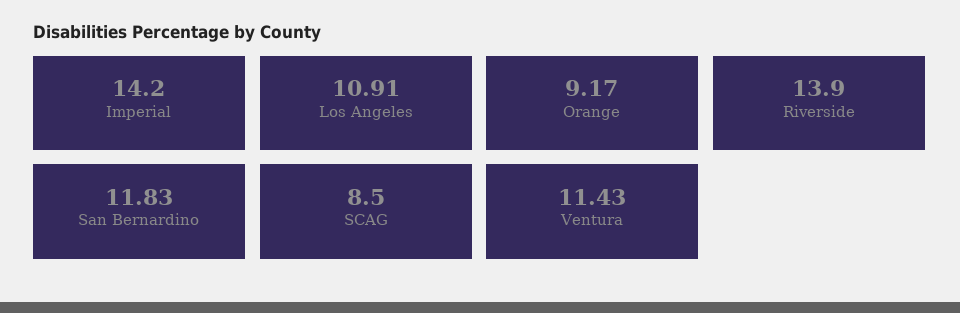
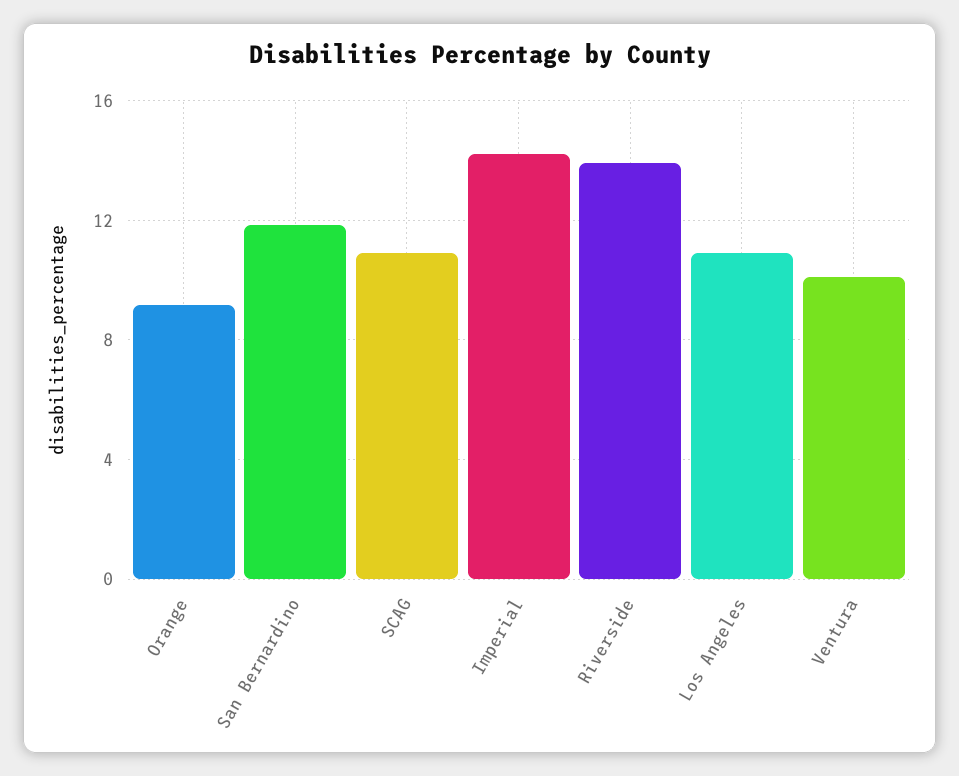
SCAG: 8.5 -> 11
Ventura: 11.43 -> 10

